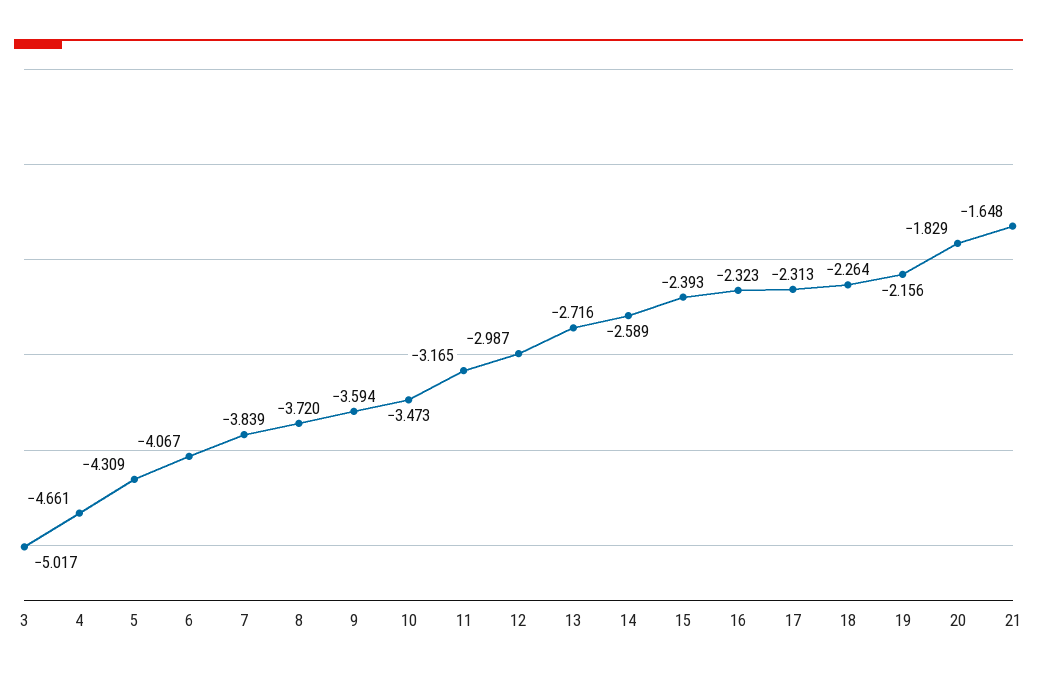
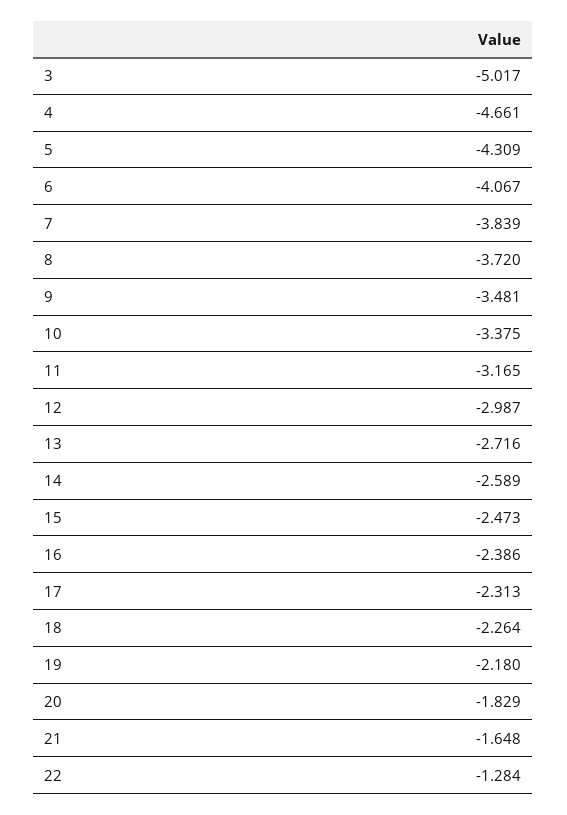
9: -3.594 -> -3.481
10: -3.473 -> -3.375
15: -2.393 -> -2.473
16: -2.323 -> -2.386
19: -2.156 -> -2.18
22: none -> -1.284

